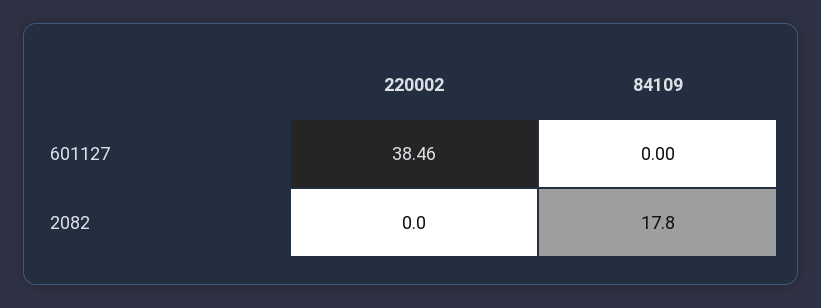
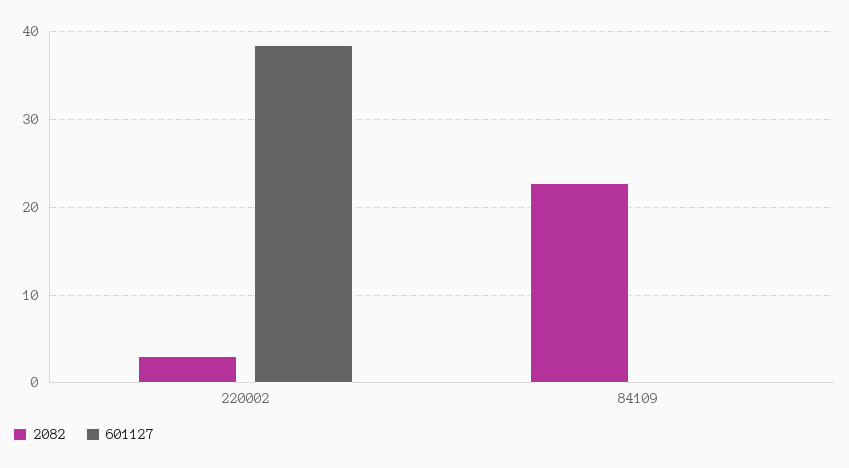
2082, 220002: 0 -> 3
2082, 84109: 17.8 -> 23

